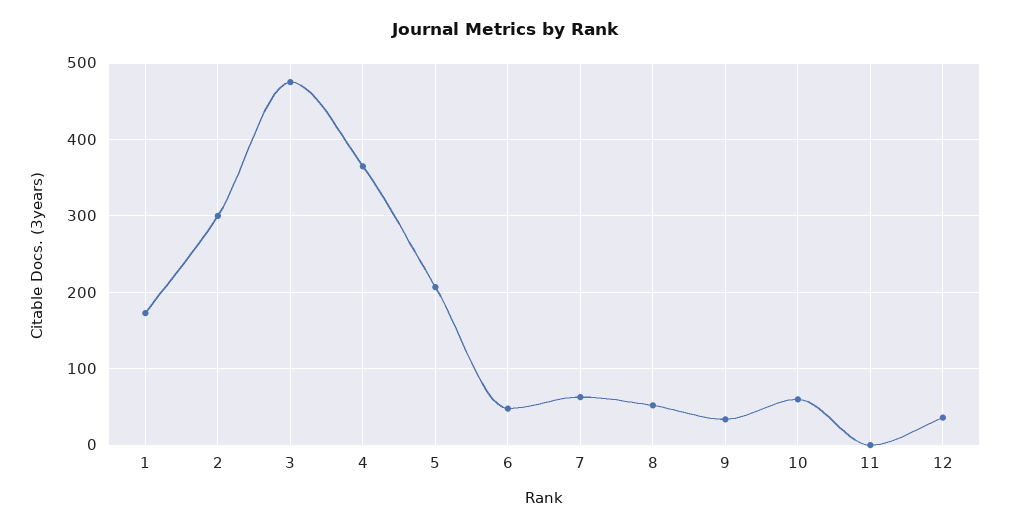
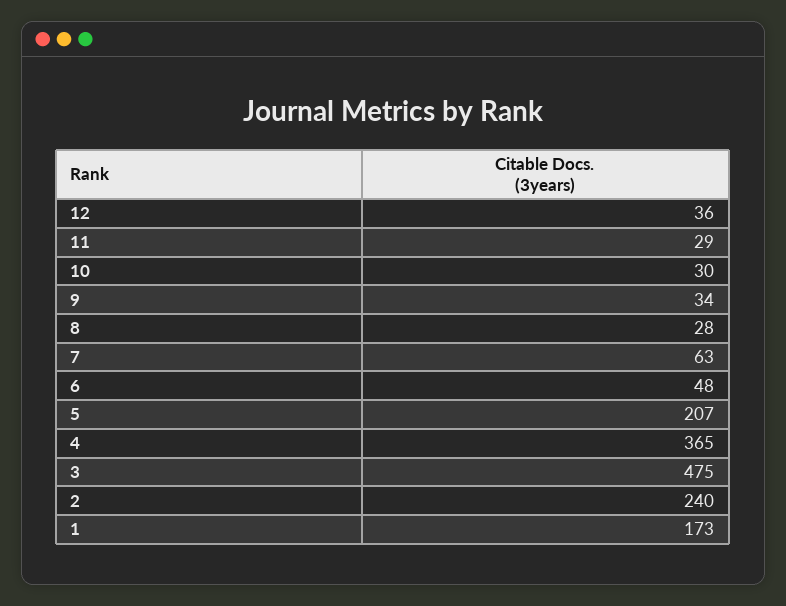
2: 300 -> 240
8: 50 -> 28
10: 60 -> 30
11: 0 -> 29

